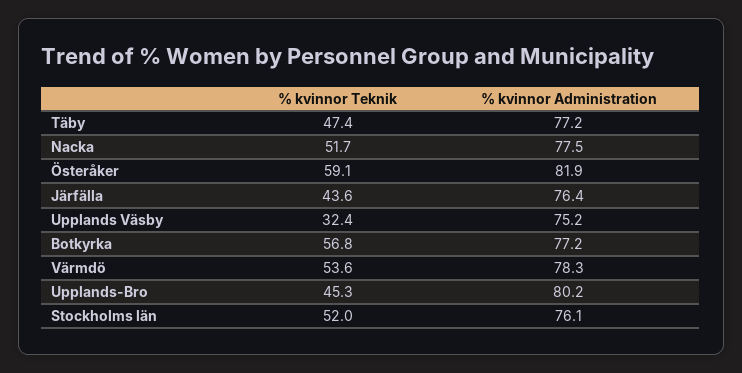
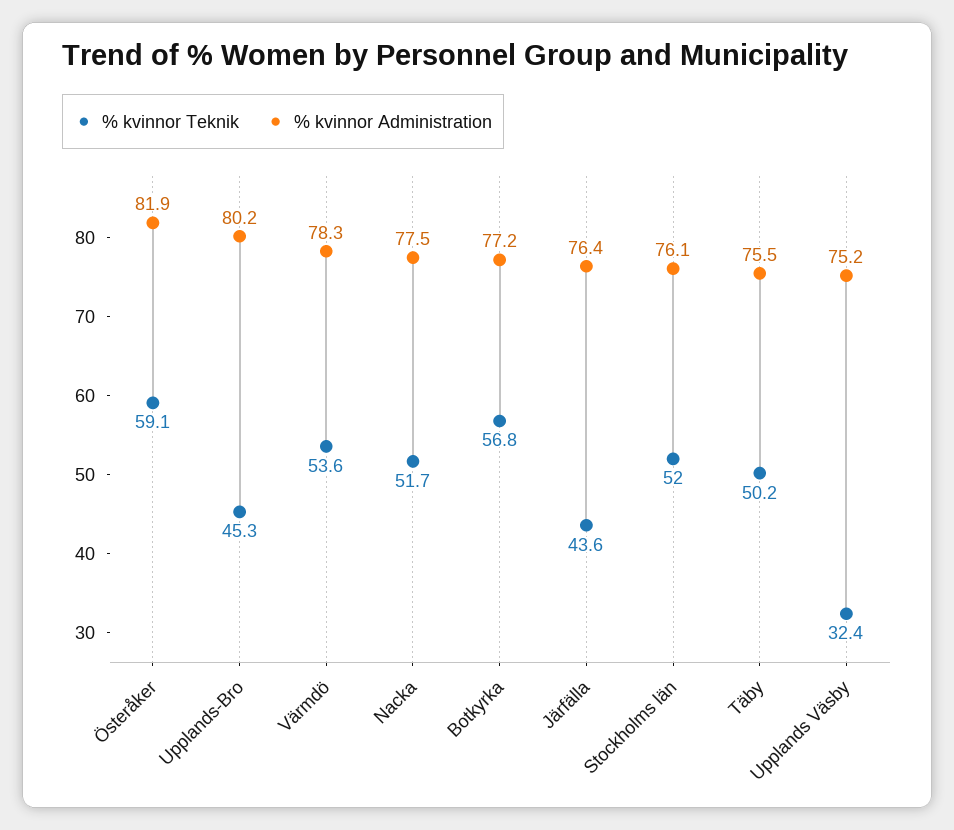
% kvinnor Teknik, Täby: 47.4 -> 50.2
% kvinnor Administration, Täby: 77.2 -> 75.5

